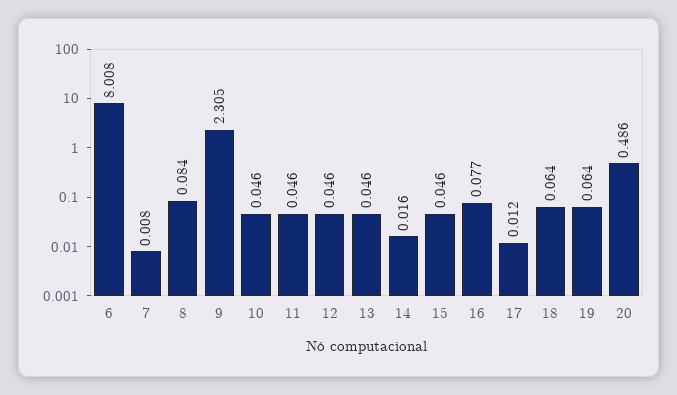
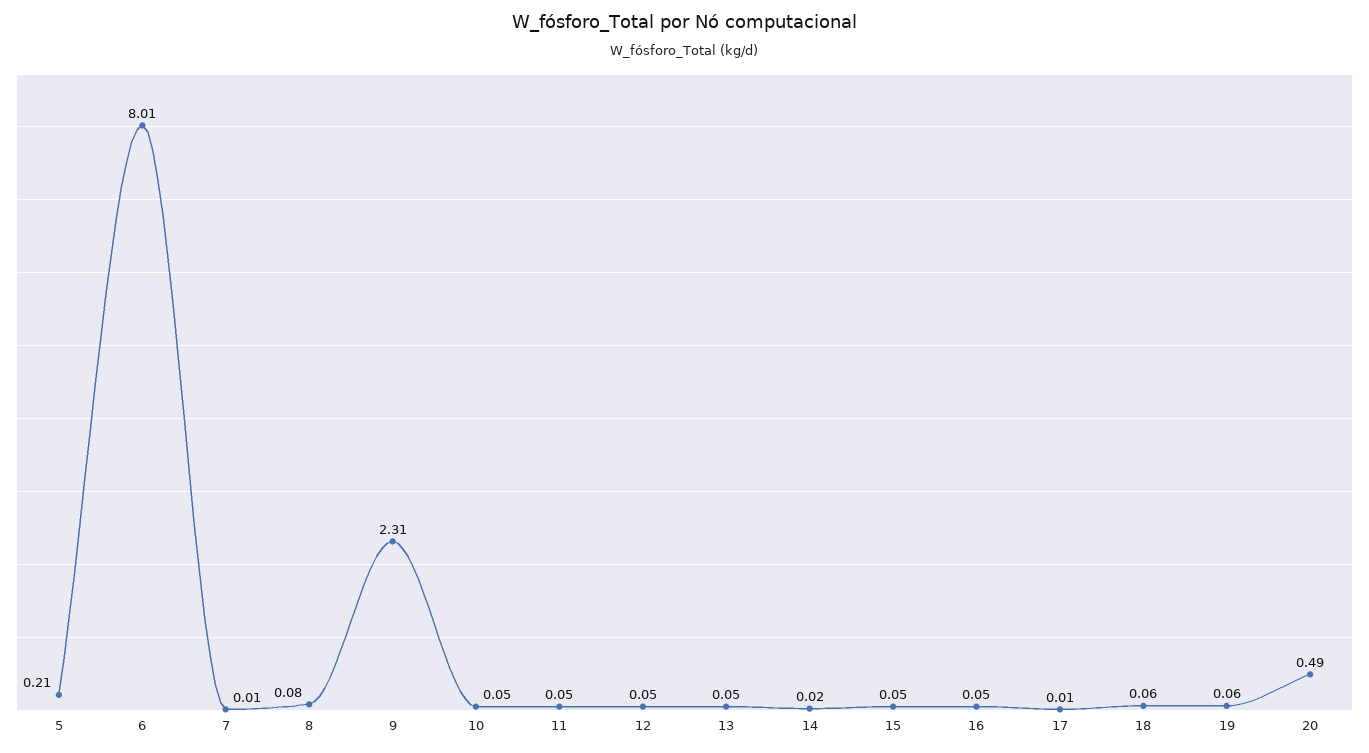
16: 0.077 -> 0.05
5: none -> 0.21

